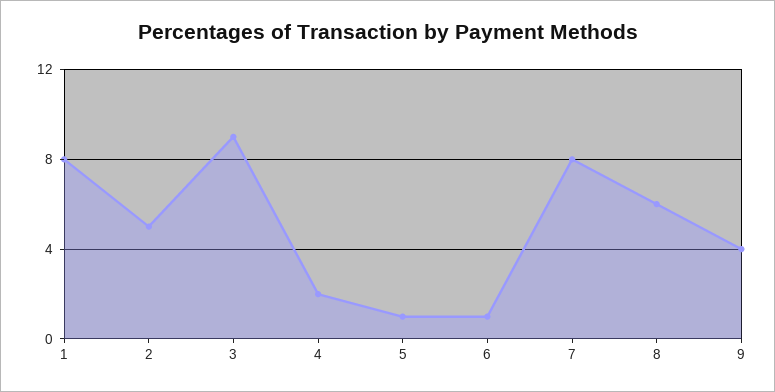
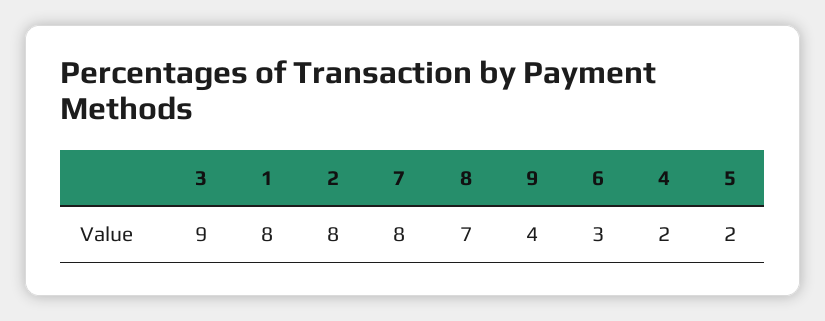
2: 5 -> 8
5: 1 -> 2
6: 1 -> 3
8: 6 -> 7

